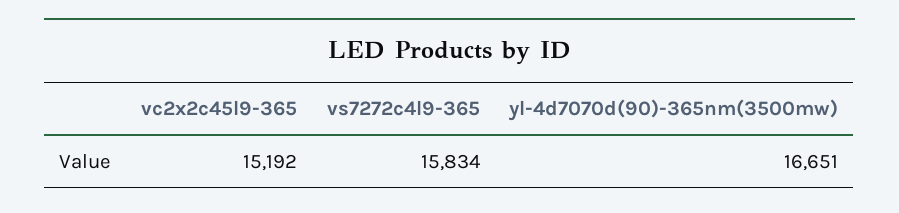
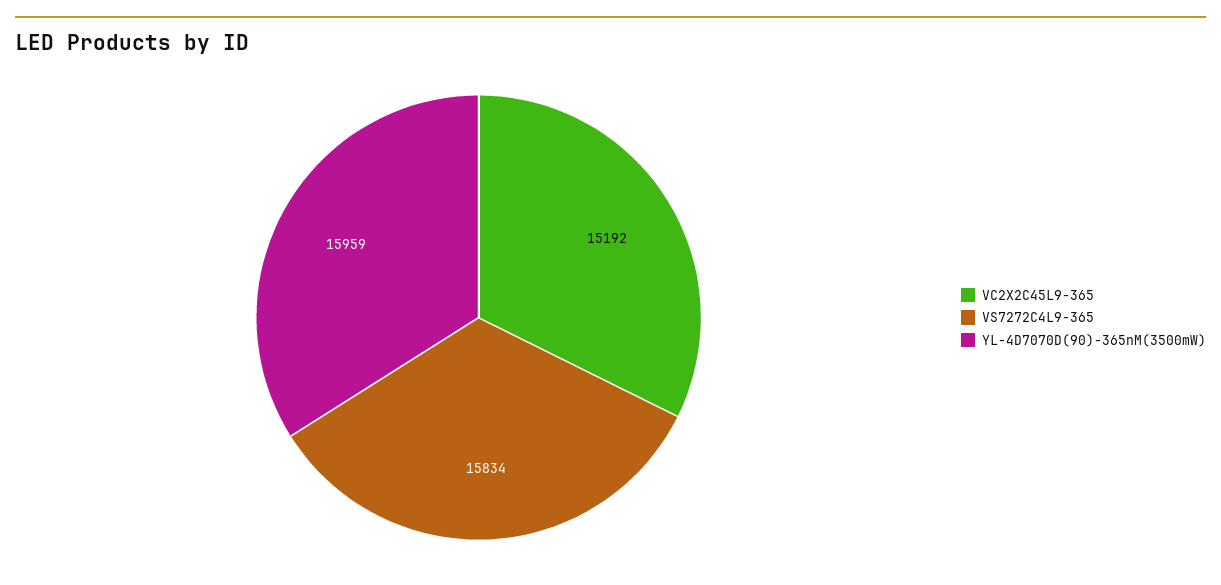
yl-4d7070d(90)-365nm(3500mw): 16651 -> 15959

